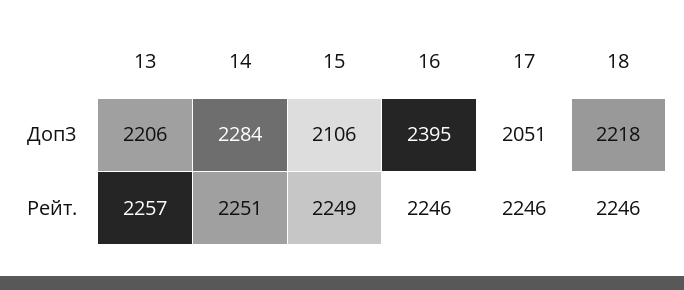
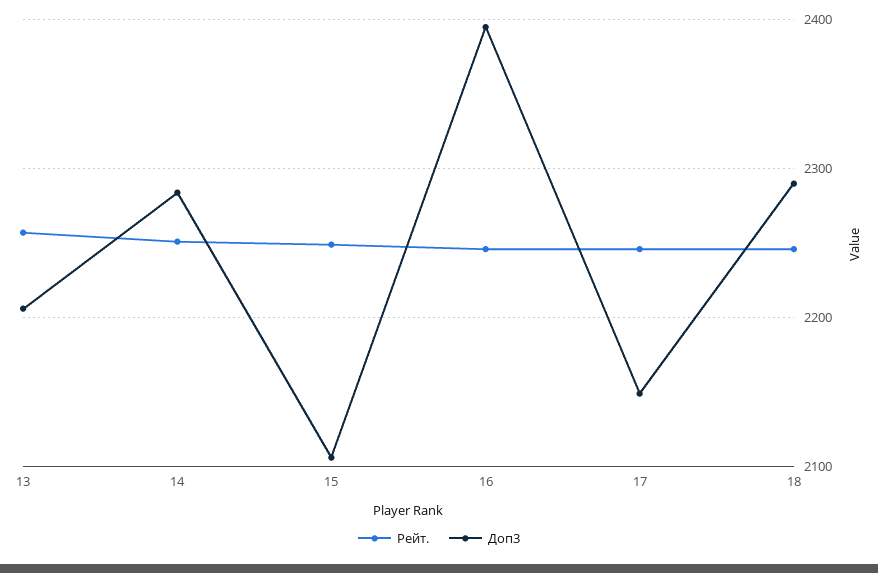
Доп3, 17: 2051 -> 2150
Доп3, 18: 2218 -> 2290

